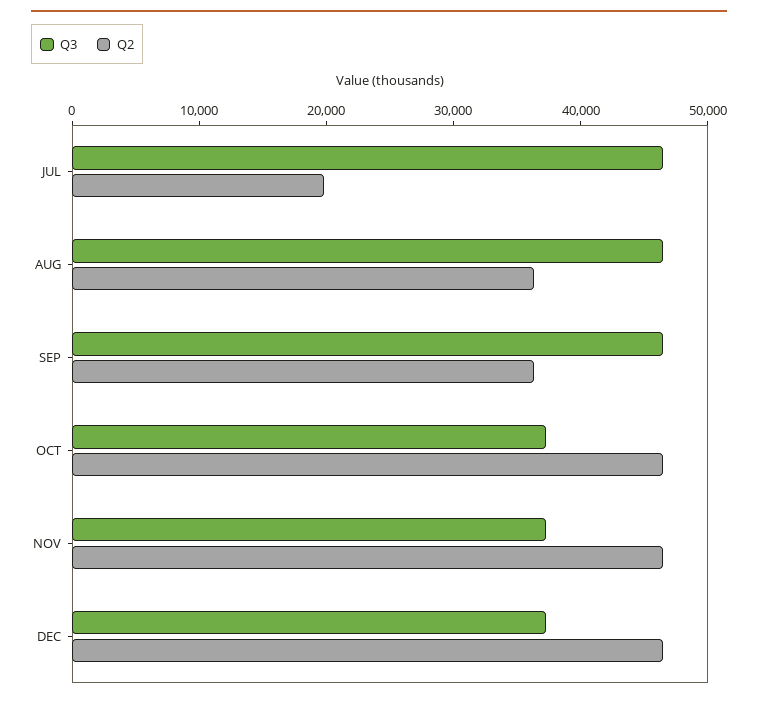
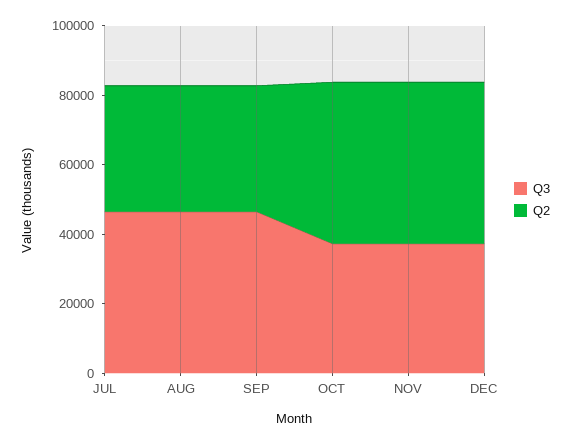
Q2, JUL: 20000 -> 35000

